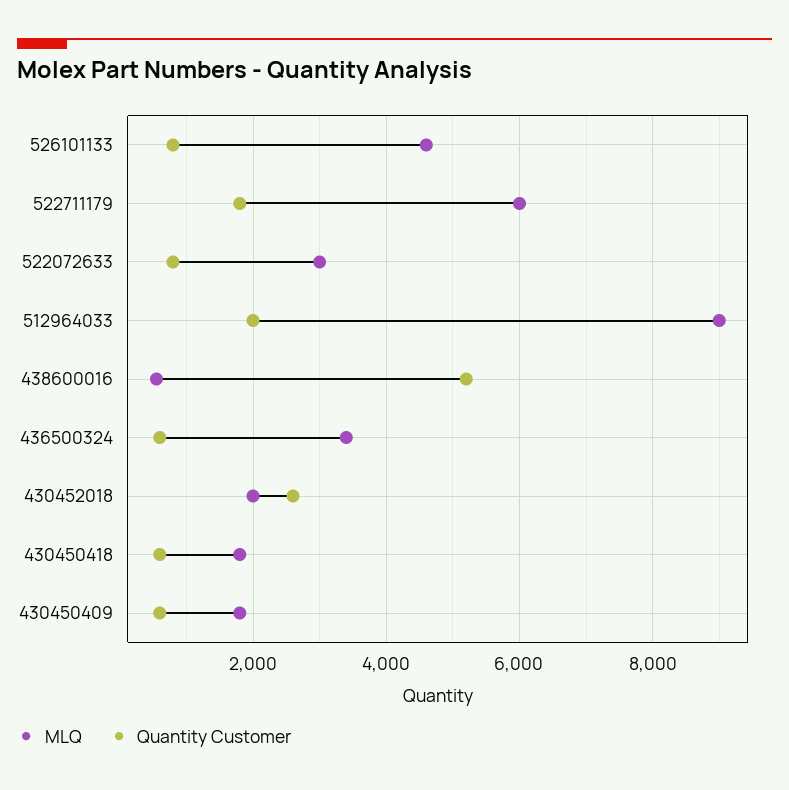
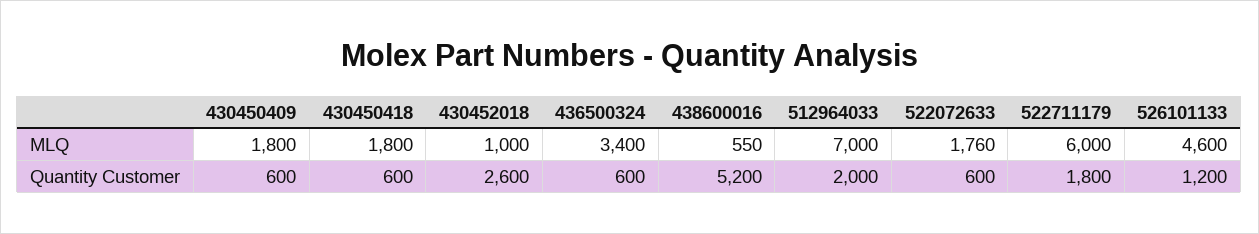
Quantity Customer, 526101133: 800 -> 1200
MLQ, 522072633: 3000 -> 1760
Quantity Customer, 522072633: 800 -> 600
MLQ, 512964033: 9000 -> 7000
MLQ, 430452018: 2000 -> 1000

